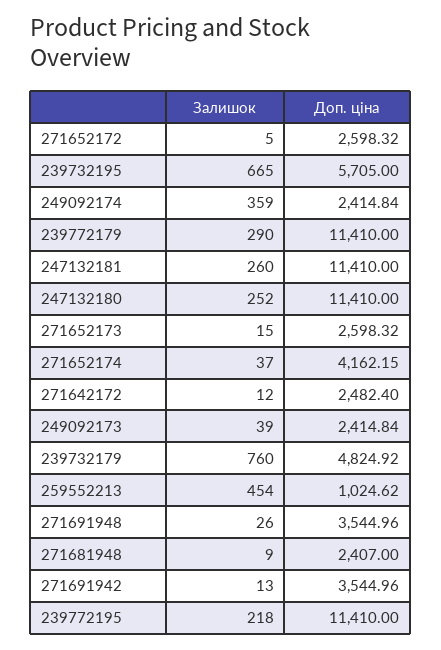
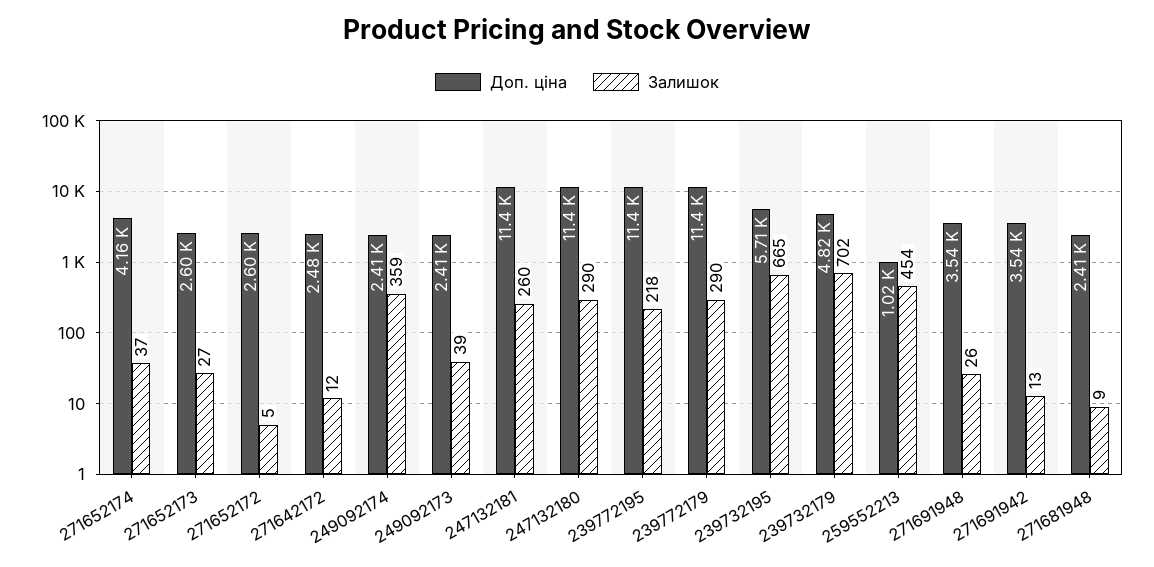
Залишок, 247132180: 252 -> 290
Залишок, 271652173: 15 -> 27
Залишок, 239732179: 760 -> 702

